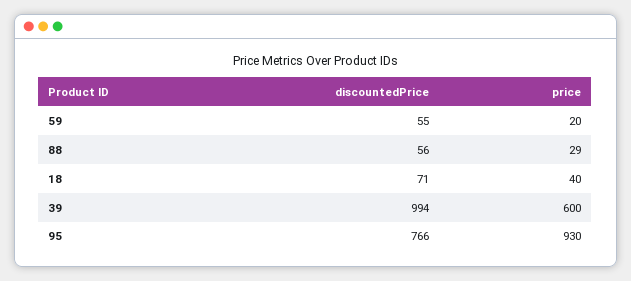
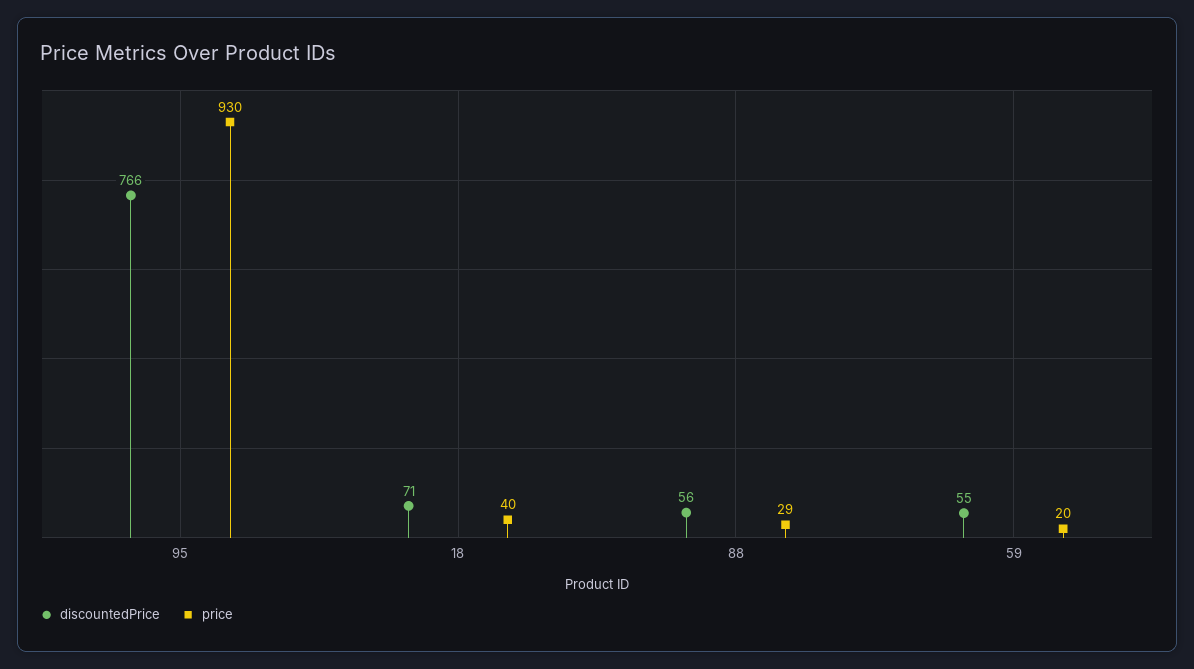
discountedPrice, 39: 994 -> none
price, 39: 600 -> none

